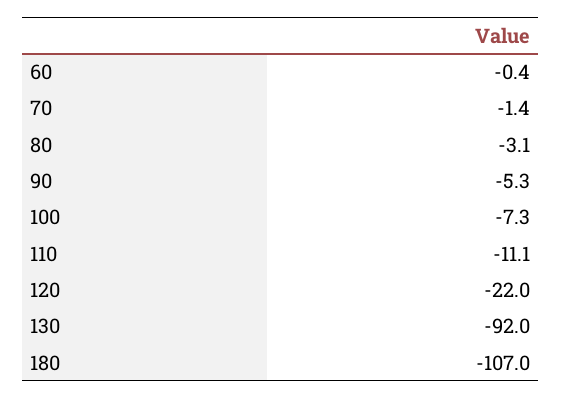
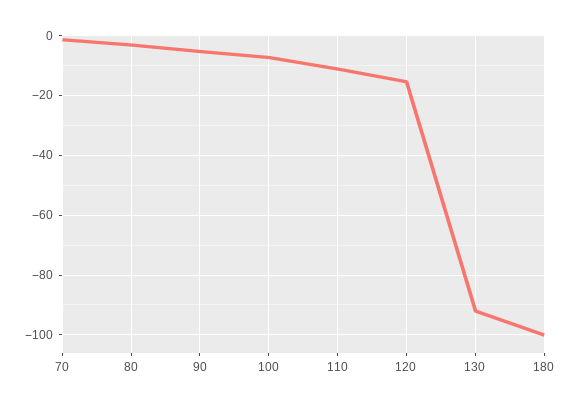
60: -0.4 -> none
120: -22 -> -15
180: -107 -> -100

